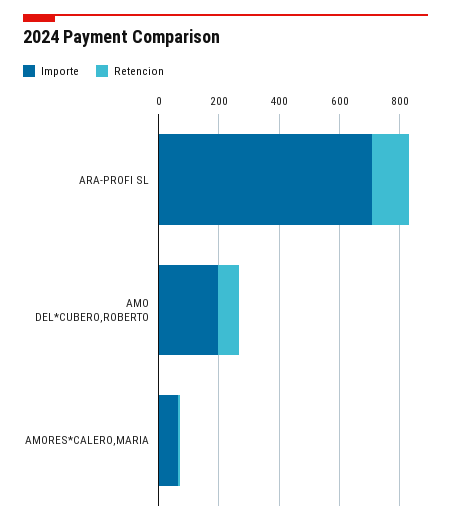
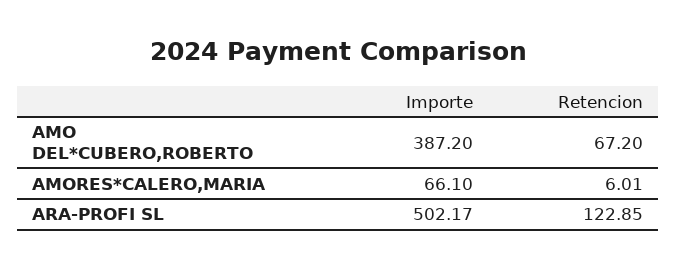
Importe, ARA-PROFI SL: 700 -> 502.17
Importe, AMO DEL*CUBERO,ROBERTO: 200 -> 387.2

